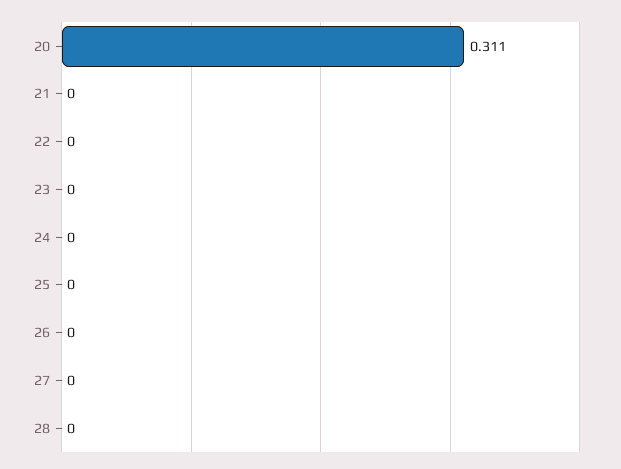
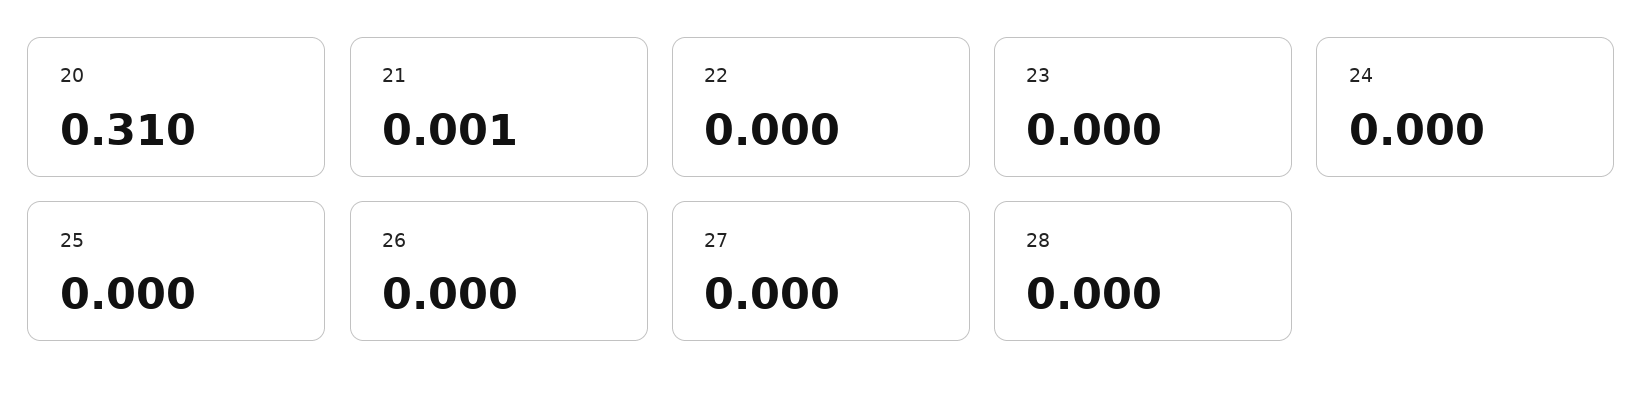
20: 0.311 -> 0.31
21: 0 -> 0.001

